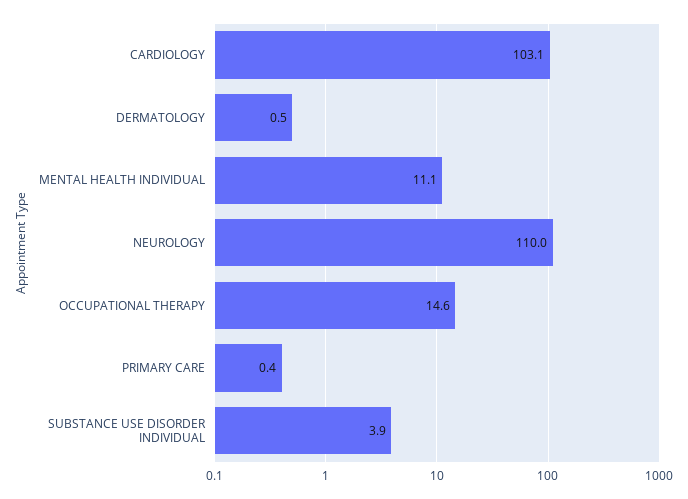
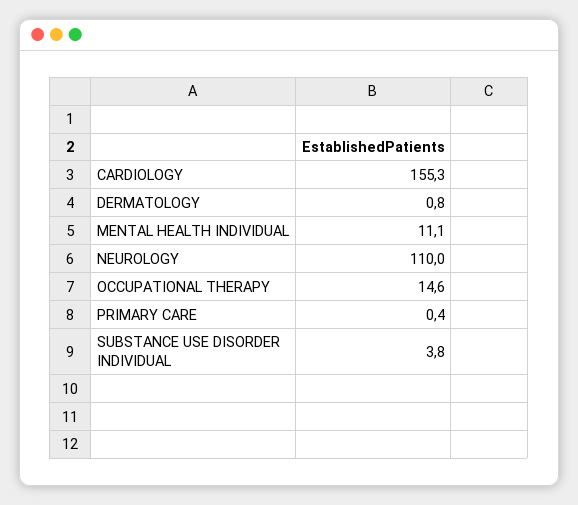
CARDIOLOGY: 103.1 -> 155.3
DERMATOLOGY: 0.5 -> 0.8
SUBSTANCE USE DISORDER INDIVIDUAL: 3.9 -> 3.8

